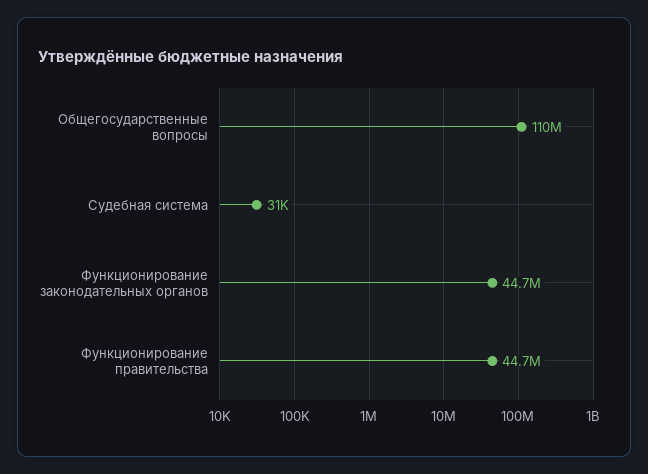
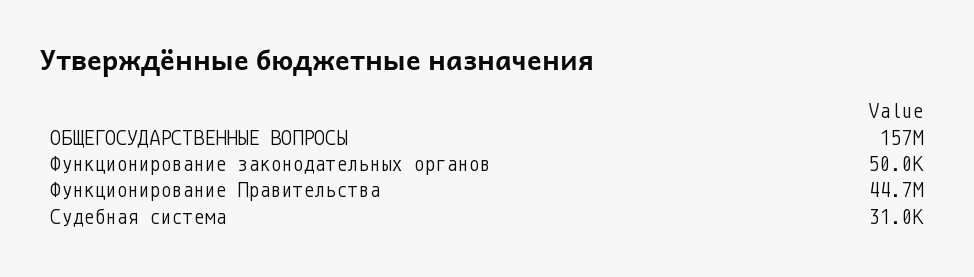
Общегосударственные вопросы: 110000000 -> 157000000
Функционирование законодательных органов: 44700000 -> 50000

